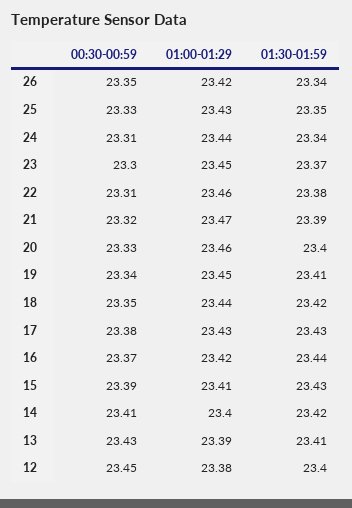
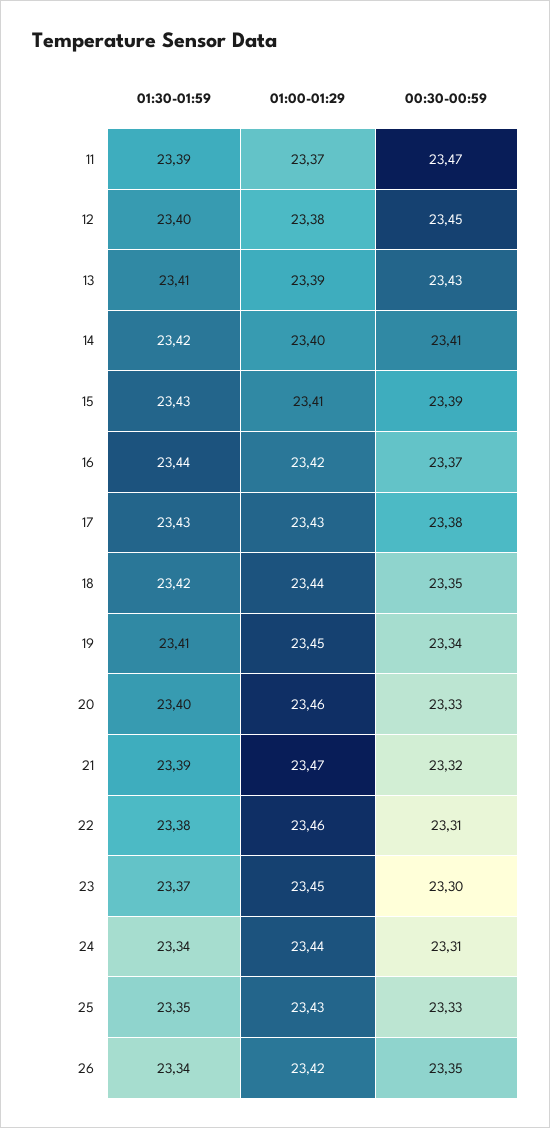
01:30-01:59, 11: none -> 23.39
01:00-01:29, 11: none -> 23.37
00:30-00:59, 11: none -> 23.47

